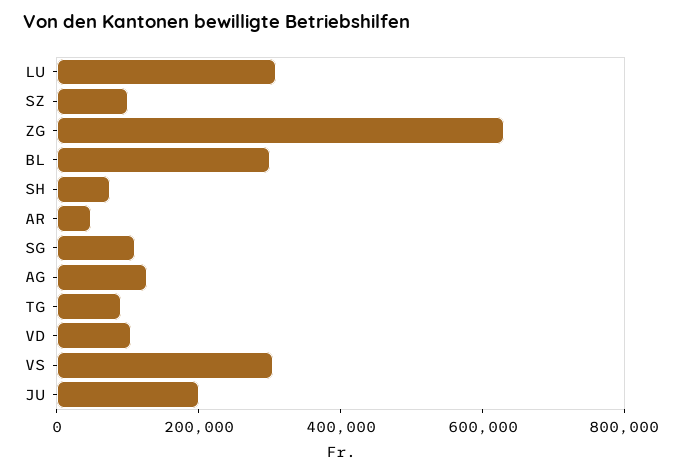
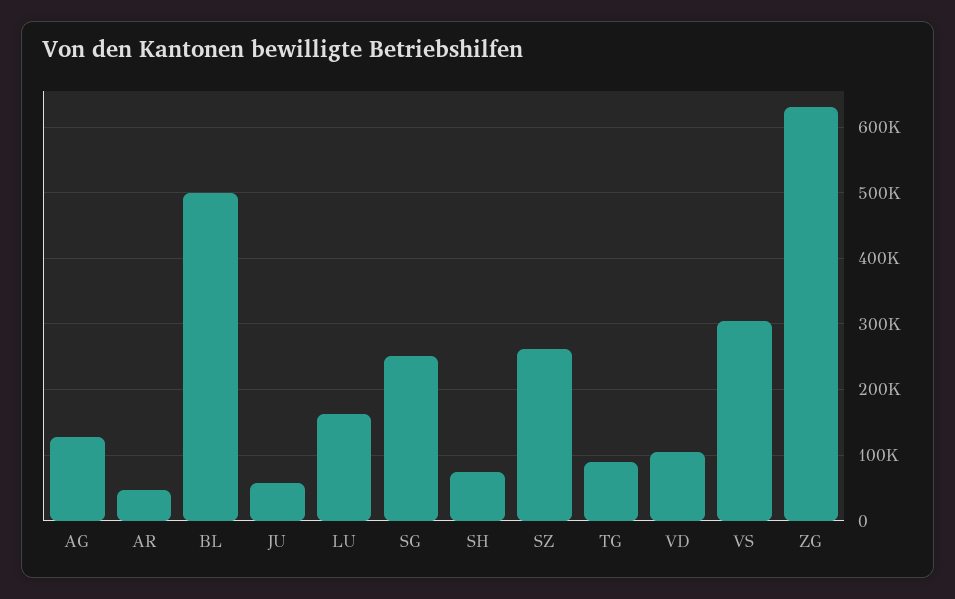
LU: 300000 -> 160000
SZ: 100000 -> 260000
BL: 300000 -> 500000
SG: 100000 -> 250000
JU: 200000 -> 60000

